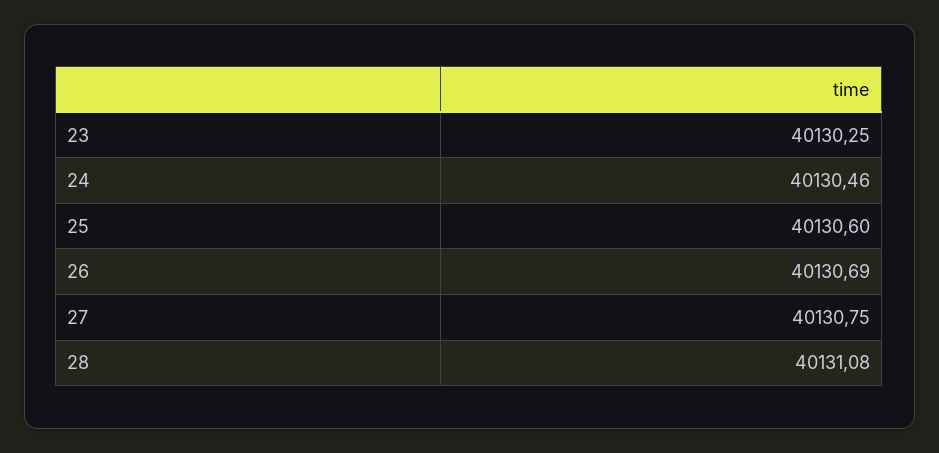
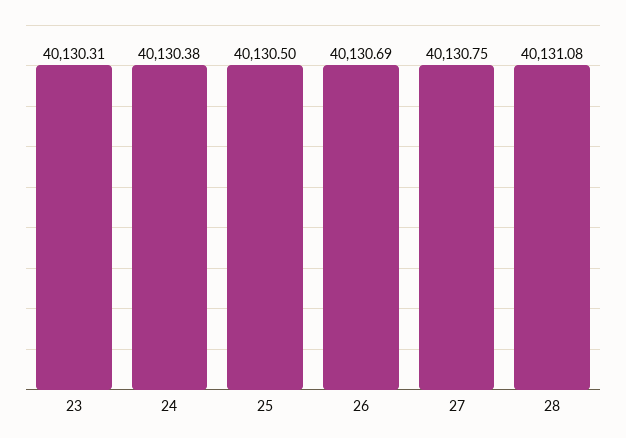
23: 40130.25 -> 40130.31
24: 40130.46 -> 40130.38
25: 40130.6 -> 40130.5

